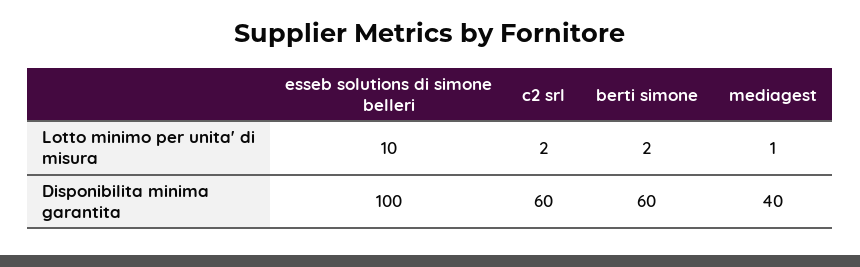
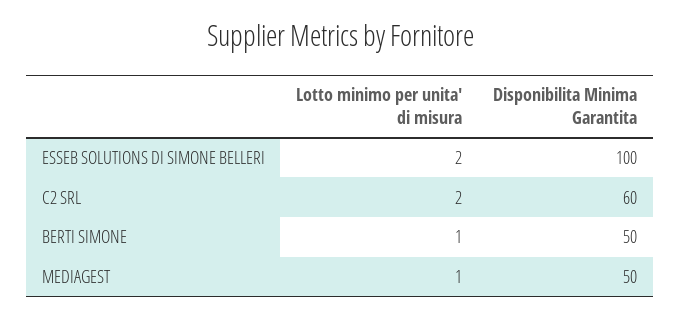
esseb solutions di simone belleri, Lotto minimo per unita' di misura: 10 -> 2
berti simone, Lotto minimo per unita' di misura: 2 -> 1
berti simone, Disponibilita minima garantita: 60 -> 50
mediagest, Disponibilita minima garantita: 40 -> 50

